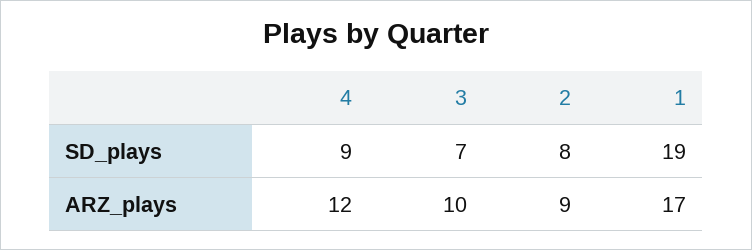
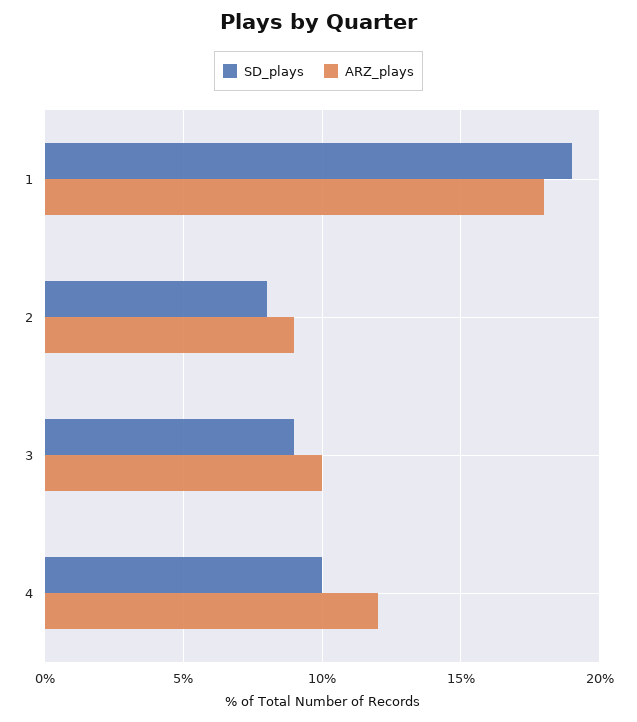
SD_plays, 4: 9 -> 10
SD_plays, 3: 7 -> 9
ARZ_plays, 1: 17 -> 18

